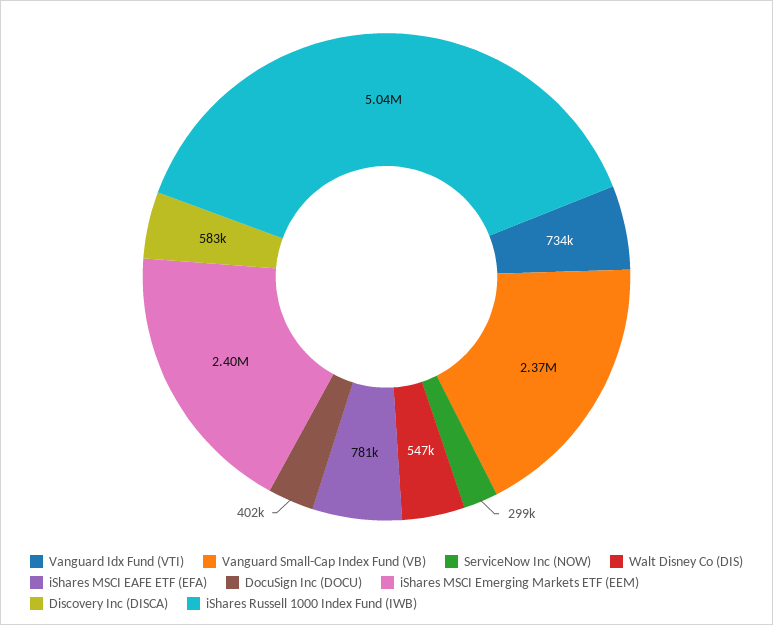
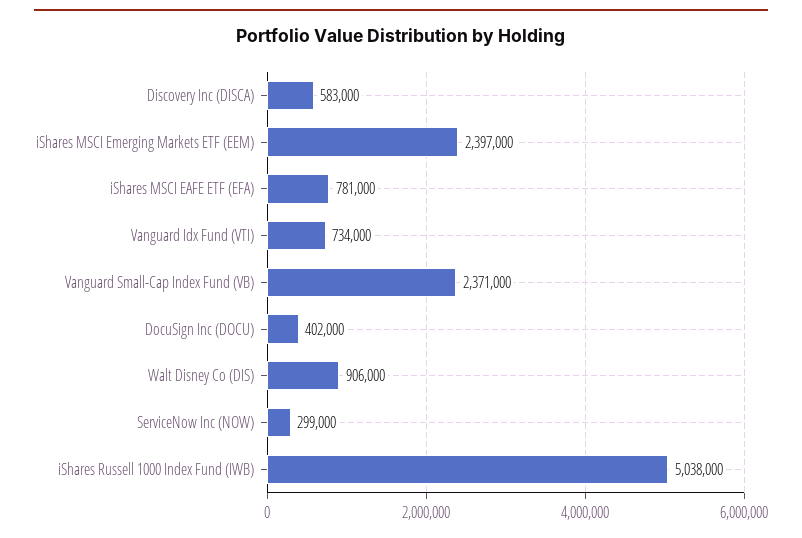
Walt Disney Co (DIS): 547000 -> 906000

